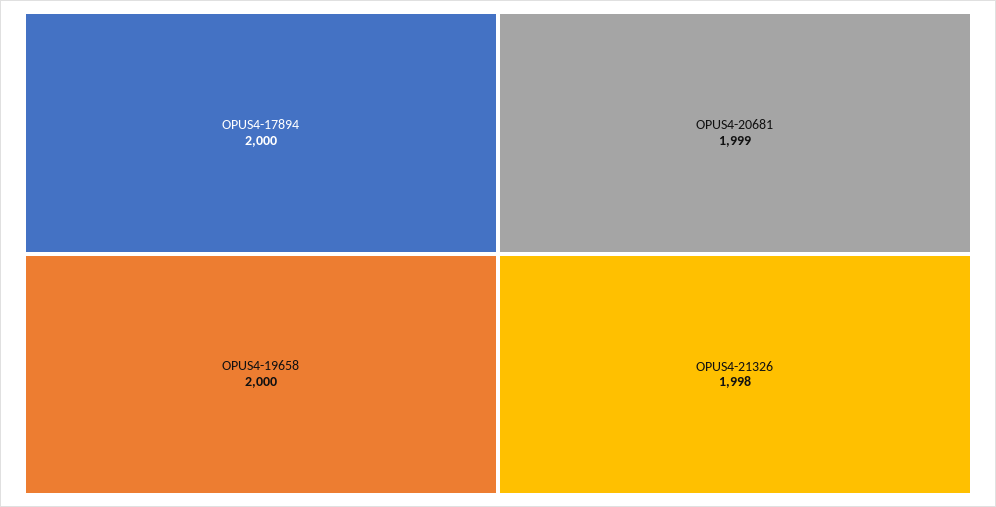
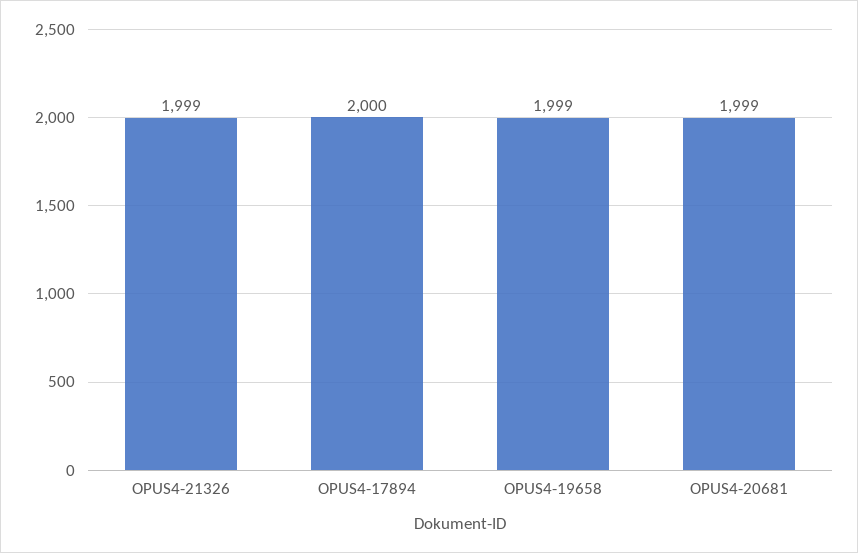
OPUS4-19658: 2000 -> 1999
OPUS4-21326: 1998 -> 1999

